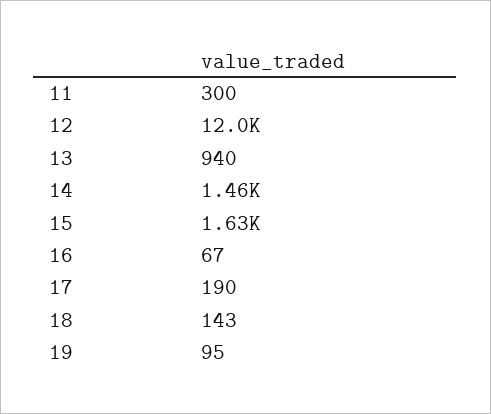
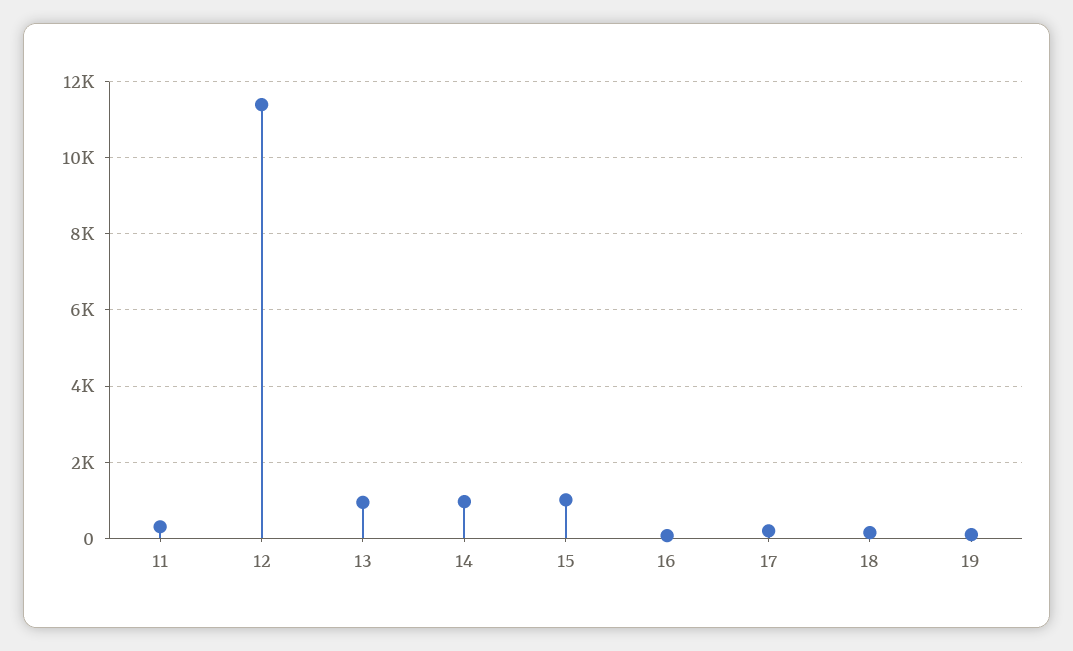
12: 12000 -> 11400
14: 1460 -> 1000
15: 1630 -> 1000

